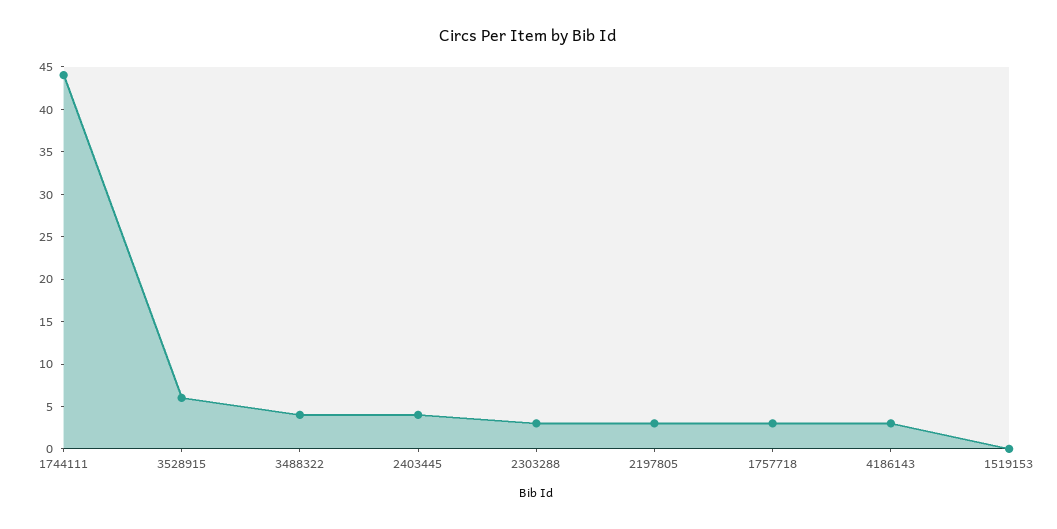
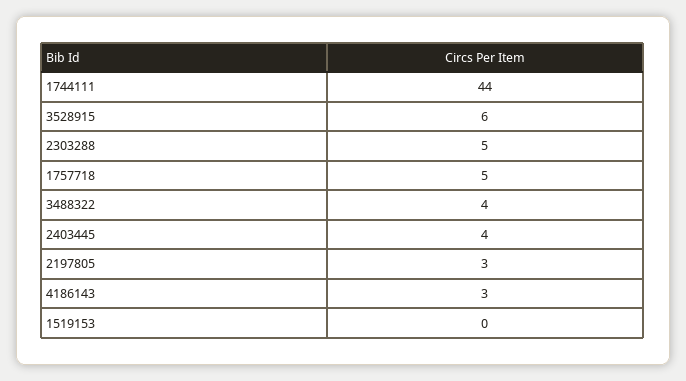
2303288: 3 -> 5
1757718: 3 -> 5

